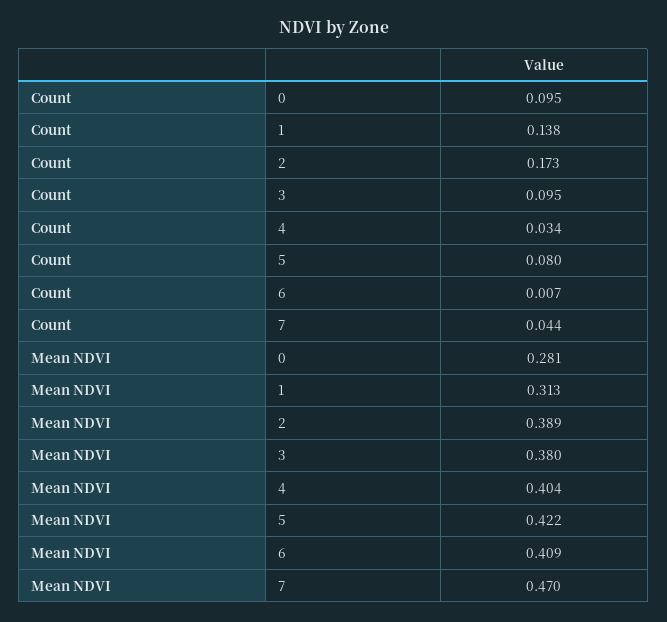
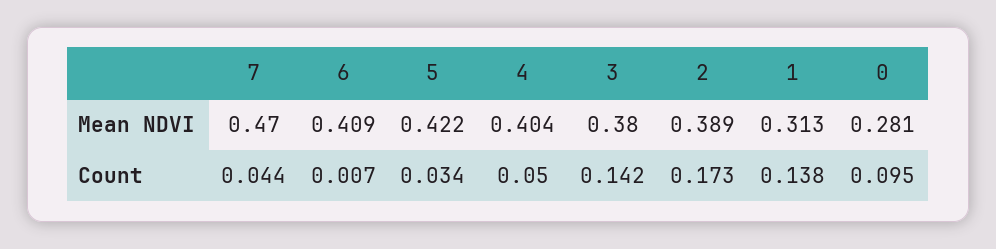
Count, 3: 0.095 -> 0.142
Count, 4: 0.034 -> 0.05
Count, 5: 0.08 -> 0.034

